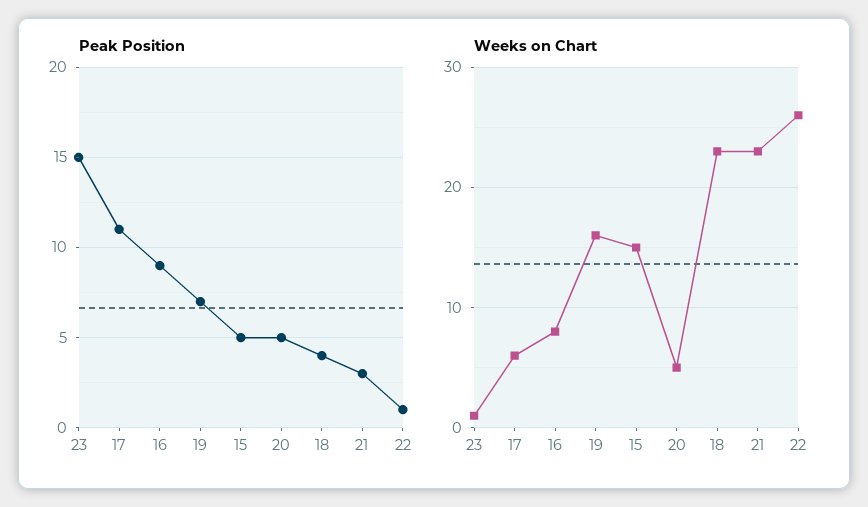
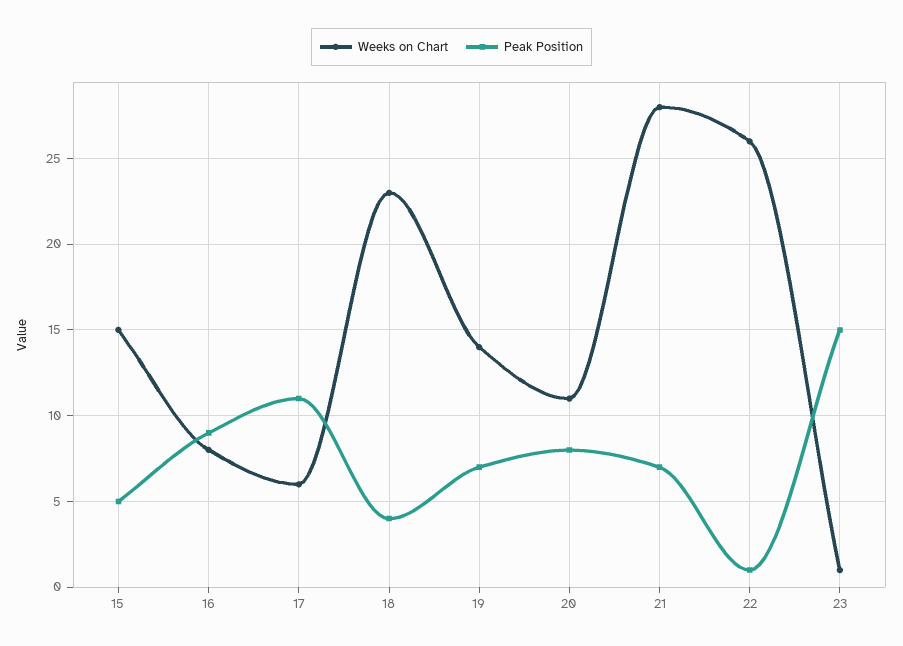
Peak Position, 20: 5 -> 8
Peak Position, 21: 3 -> 7
Weeks on Chart, 19: 16 -> 14
Weeks on Chart, 20: 5 -> 11
Weeks on Chart, 21: 23 -> 28

